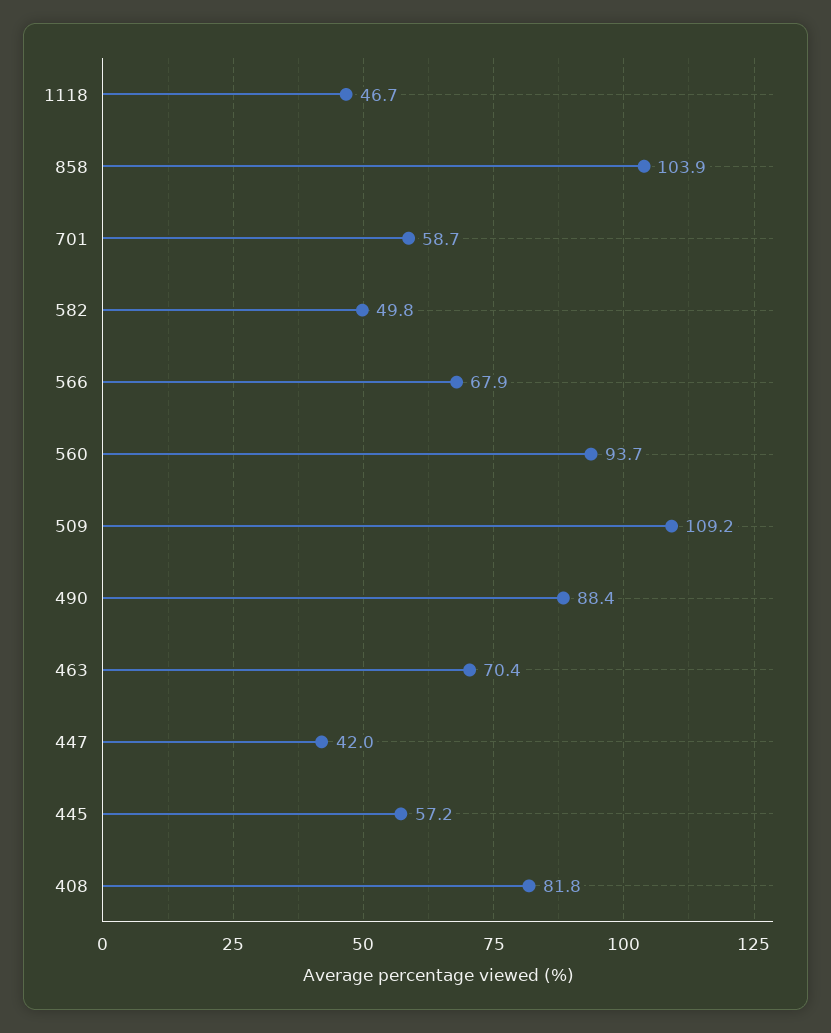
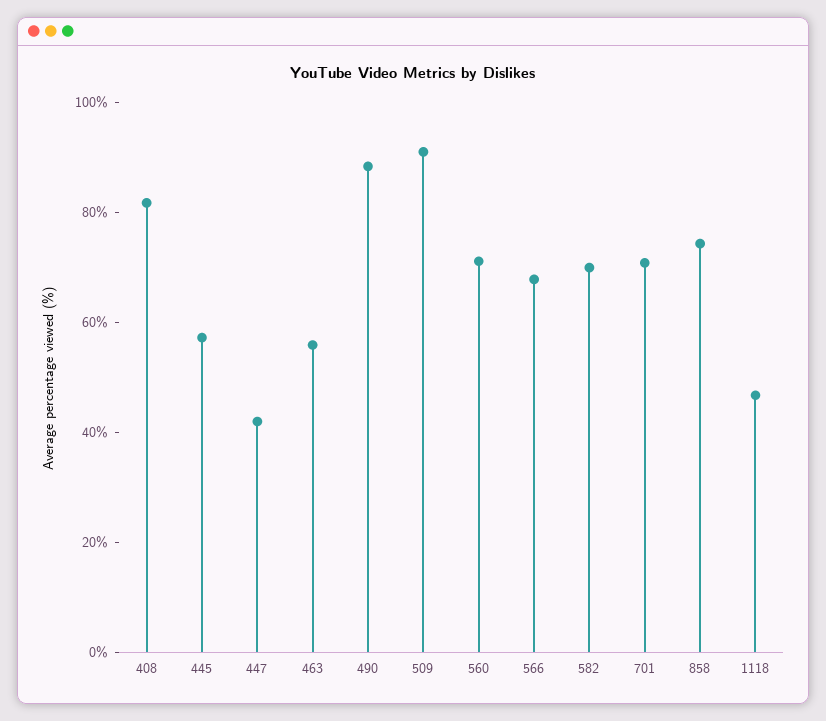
858: 103.9 -> 75
701: 58.7 -> 70
582: 49.8 -> 70
560: 93.7 -> 70
509: 109.2 -> 90
463: 70.4 -> 55

